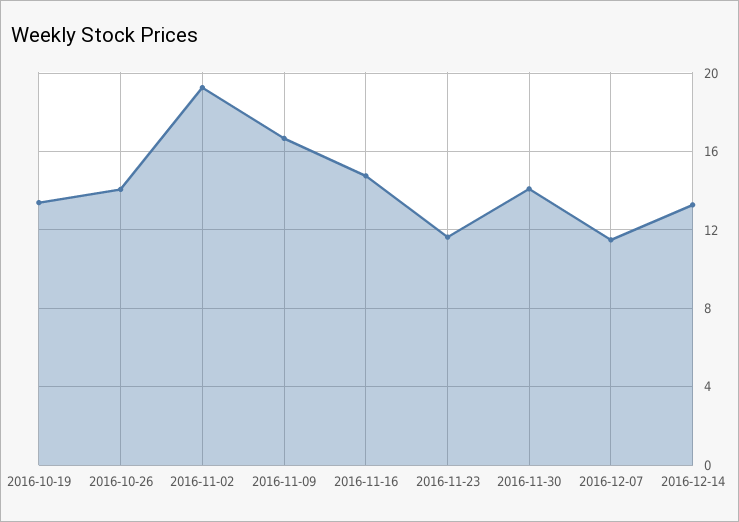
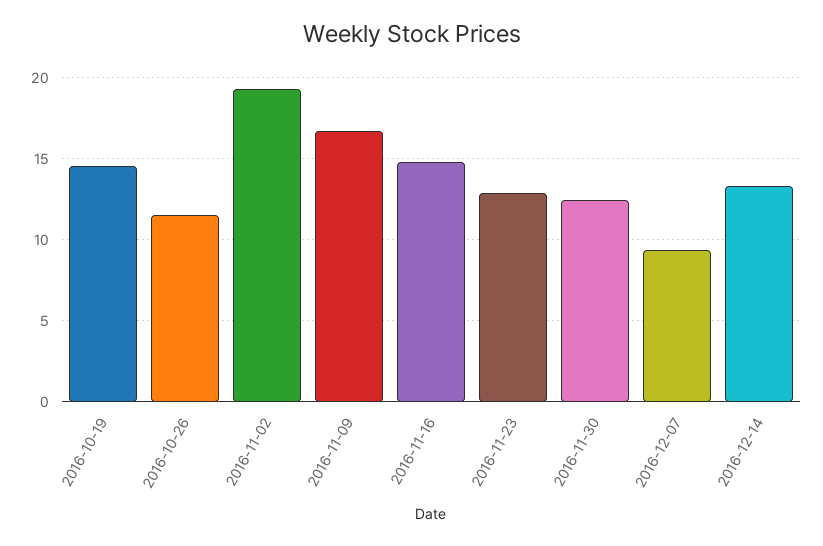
2016-10-19: 13.5 -> 14.5
2016-10-26: 14 -> 11.5
2016-11-23: 11.5 -> 13
2016-11-30: 14 -> 12.5
2016-12-07: 11.5 -> 9.5

